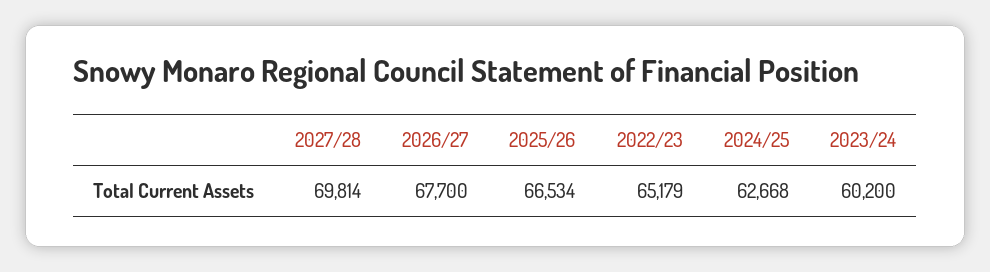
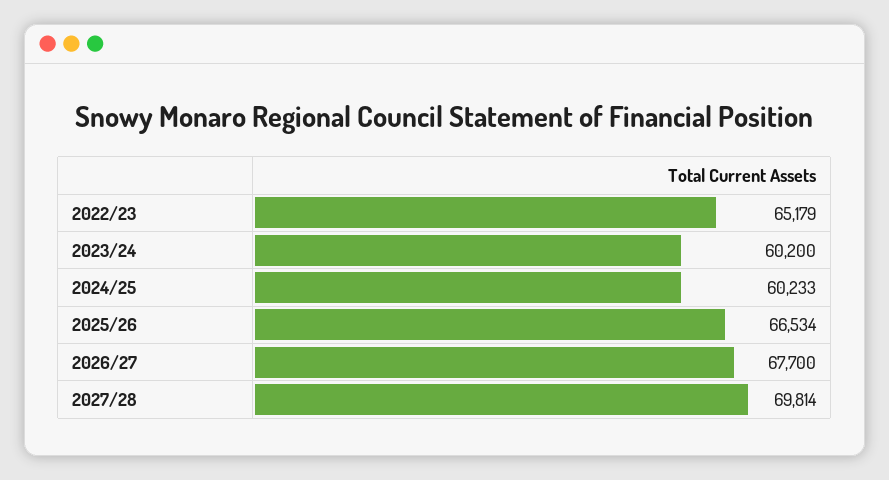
2024/25: 62668 -> 60233

